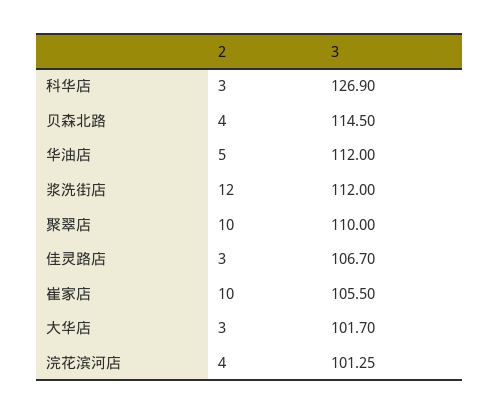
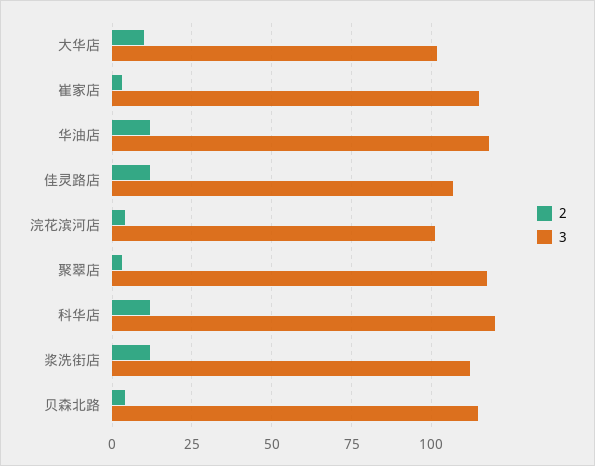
2, 科华店: 3 -> 12.5
3, 科华店: 126.9 -> 120
2, 华油店: 5 -> 12.5
3, 华油店: 112 -> 117.5
2, 聚翠店: 10 -> 2.5
3, 聚翠店: 110 -> 117.5
2, 佳灵路店: 3 -> 12.5
2, 崔家店: 10 -> 2.5
3, 崔家店: 105.5 -> 115
2, 大华店: 3 -> 10

